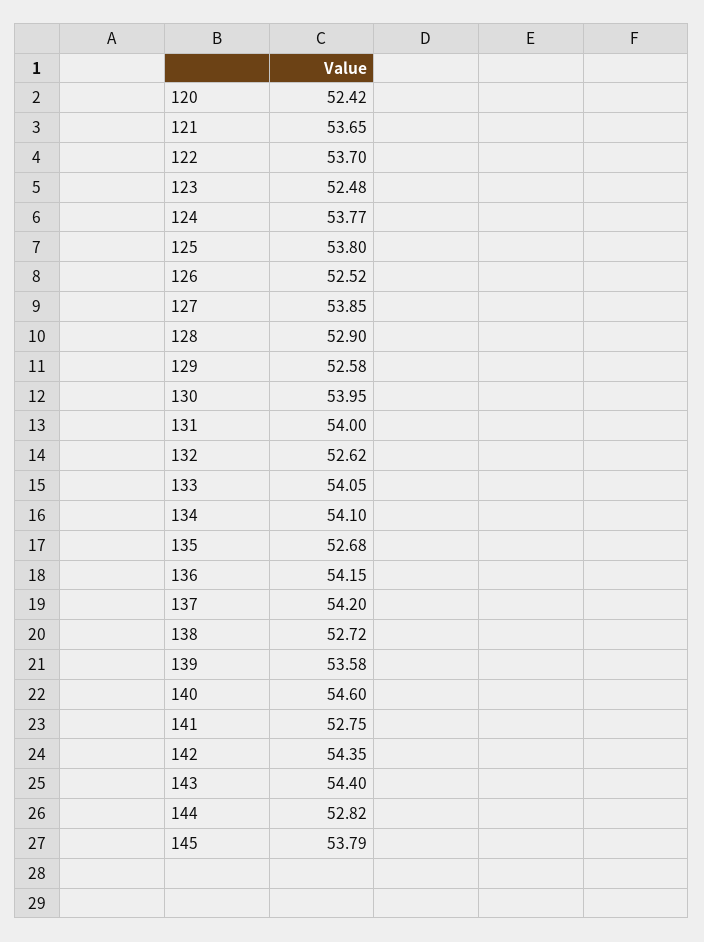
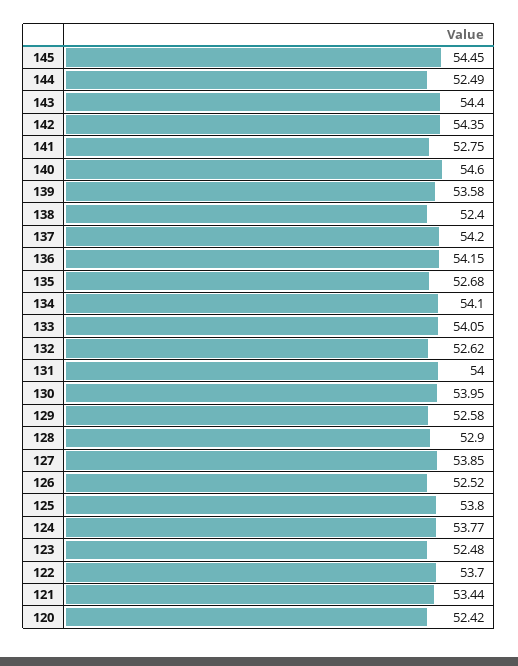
121: 53.65 -> 53.44
138: 52.72 -> 52.4
144: 52.82 -> 52.49
145: 53.79 -> 54.45

